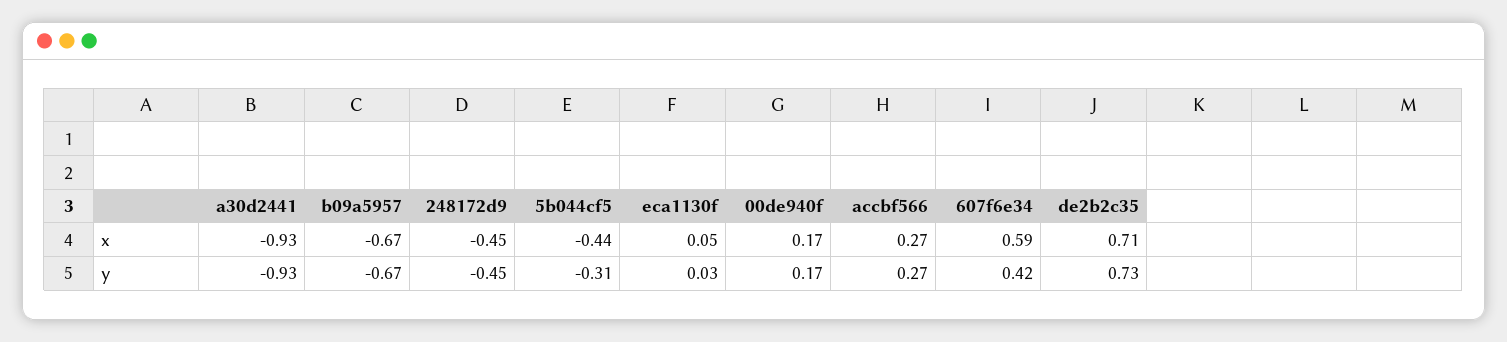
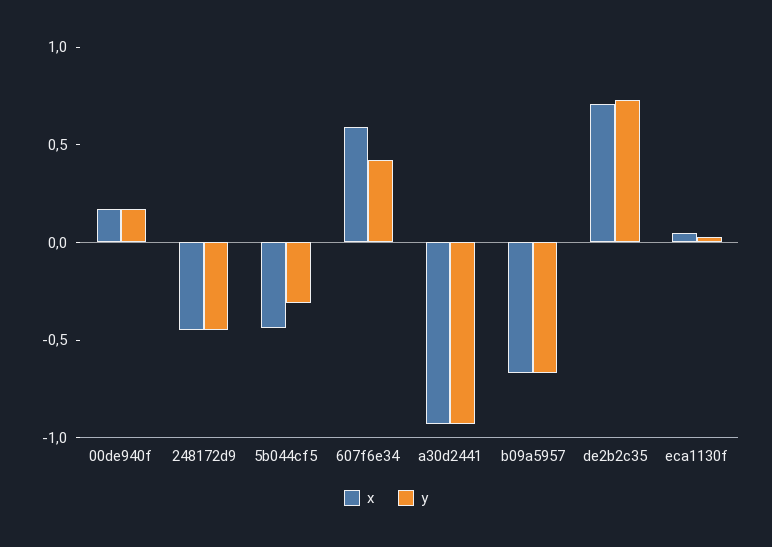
x, accbf566: 0.27 -> none
y, accbf566: 0.27 -> none

